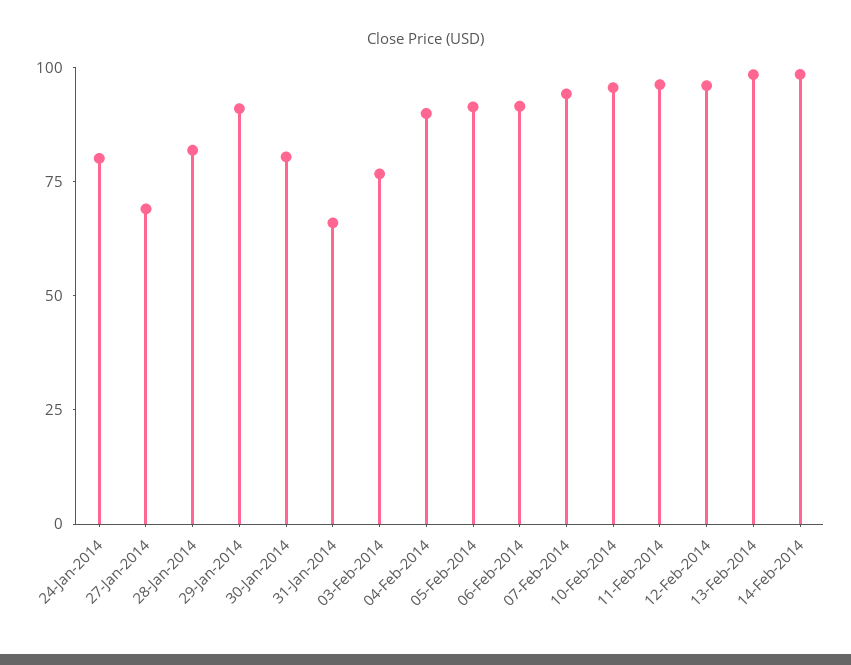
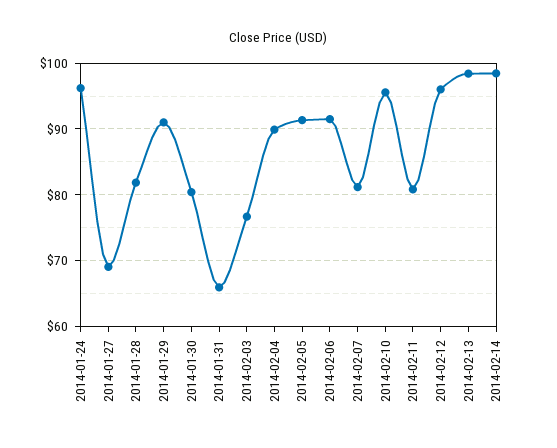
24-Jan-2014: 80 -> 96
07-Feb-2014: 95 -> 81
11-Feb-2014: 95 -> 81

